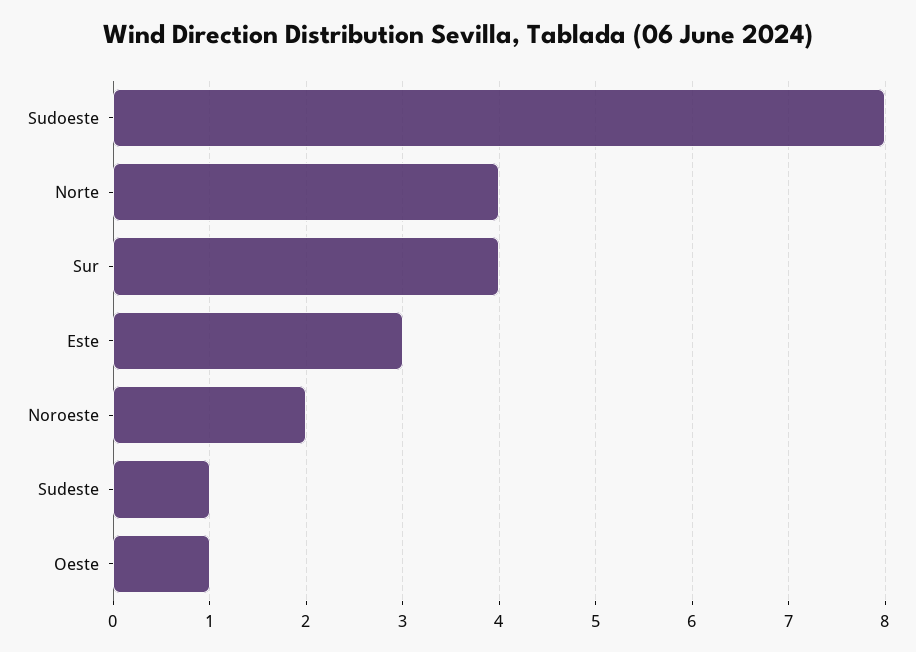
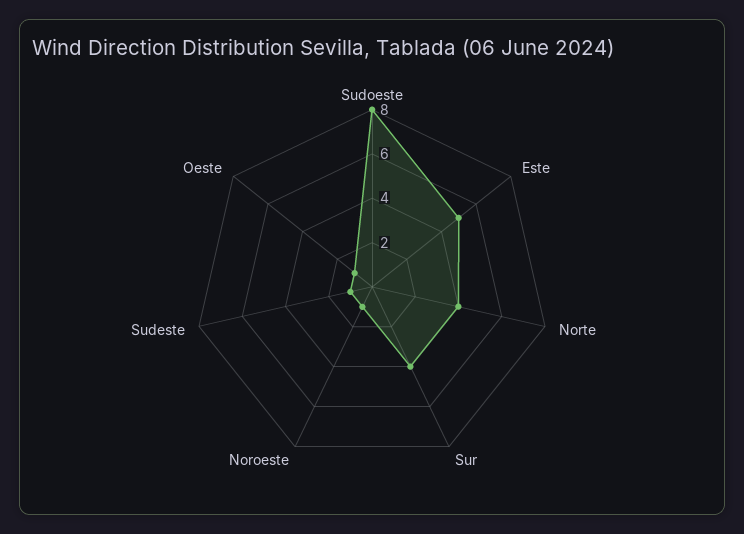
Este: 3 -> 5
Noroeste: 2 -> 1

